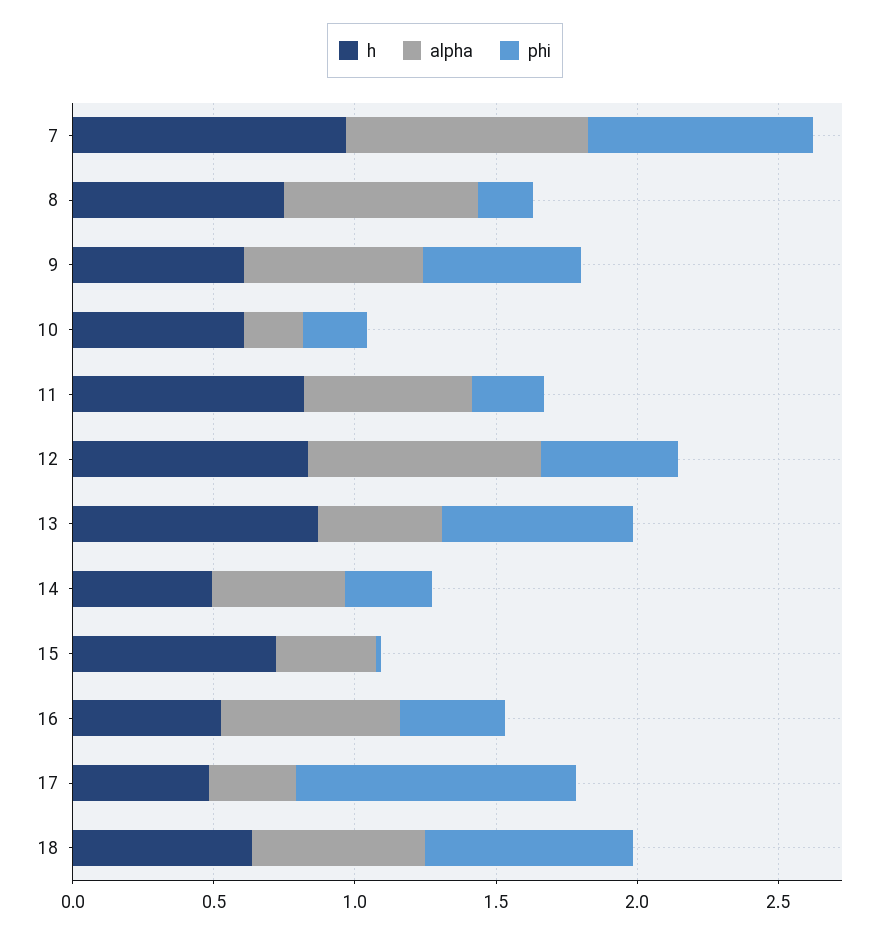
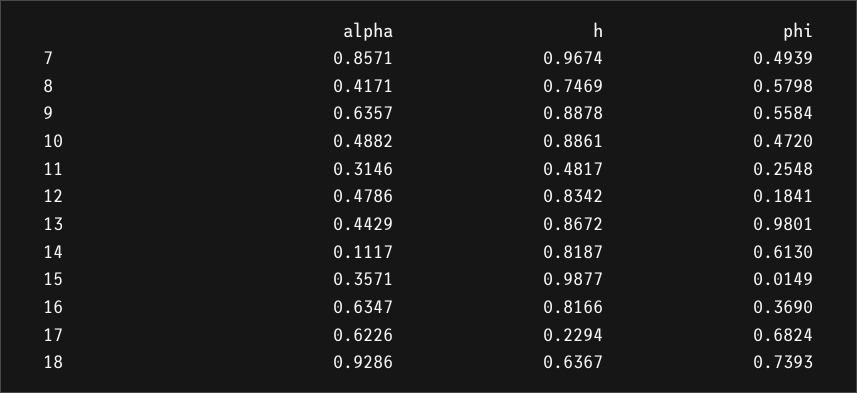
phi, 7: 0.8 -> 0.4939
alpha, 8: 0.7 -> 0.4171
phi, 8: 0.2 -> 0.5798
h, 9: 0.6 -> 0.8878
h, 10: 0.6 -> 0.8861
alpha, 10: 0.2 -> 0.4882
phi, 10: 0.2 -> 0.472
h, 11: 0.8 -> 0.4817
alpha, 11: 0.6 -> 0.3146
alpha, 12: 0.8 -> 0.4786
phi, 12: 0.5 -> 0.1841
phi, 13: 0.7 -> 0.9801
h, 14: 0.5 -> 0.8187
alpha, 14: 0.5 -> 0.1117
phi, 14: 0.3 -> 0.613
h, 15: 0.7 -> 0.9877
h, 16: 0.5 -> 0.8166
h, 17: 0.5 -> 0.2294
alpha, 17: 0.3 -> 0.6226
phi, 17: 1 -> 0.6824
alpha, 18: 0.6 -> 0.9286

